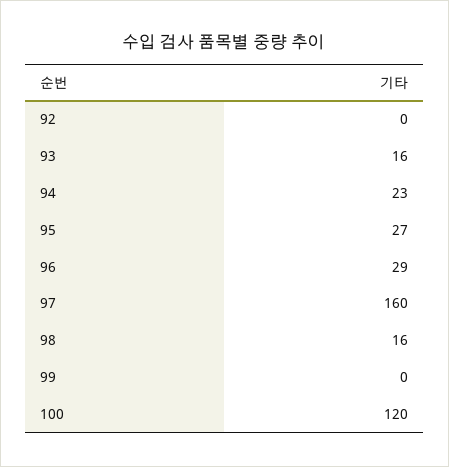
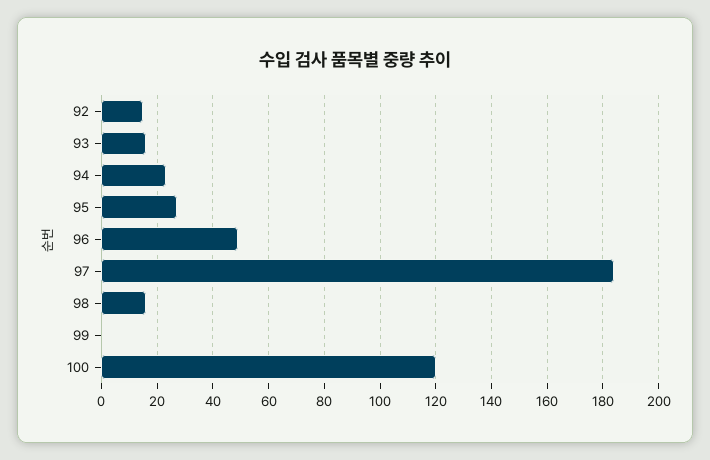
92: 0 -> 15
96: 29 -> 50
97: 160 -> 185

